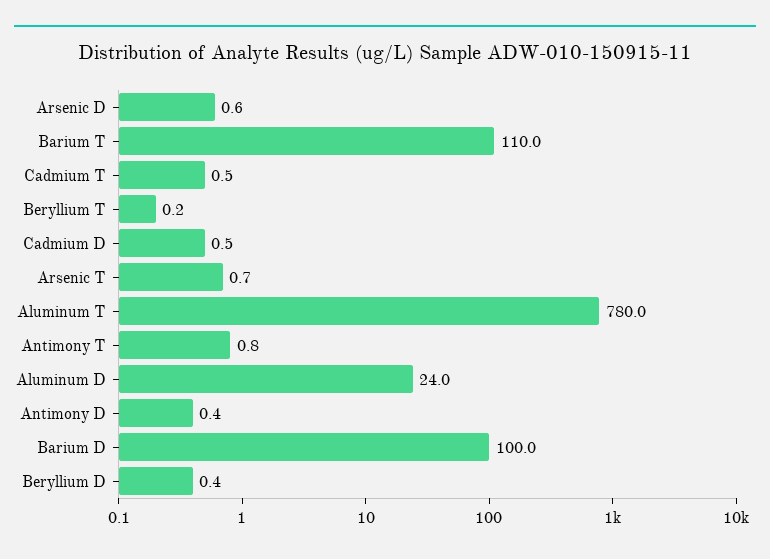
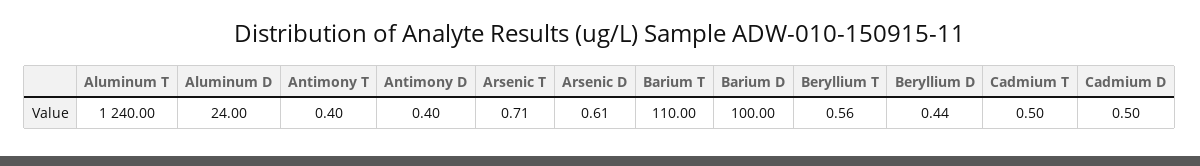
Beryllium T: 0.2 -> 0.56
Aluminum T: 780 -> 1240
Antimony T: 0.8 -> 0.4

